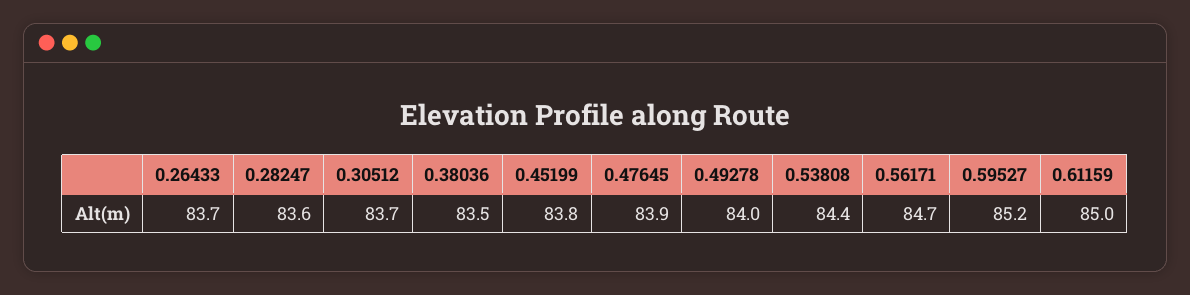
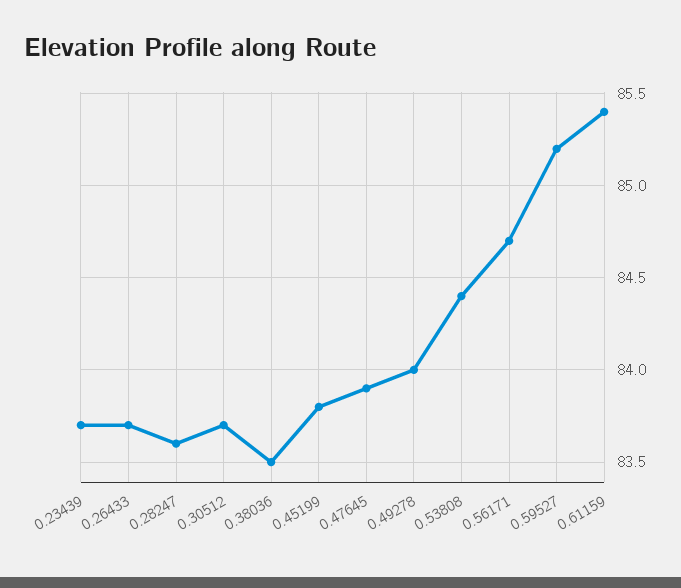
0.61159: 85 -> 85.4
0.23439: none -> 83.7

